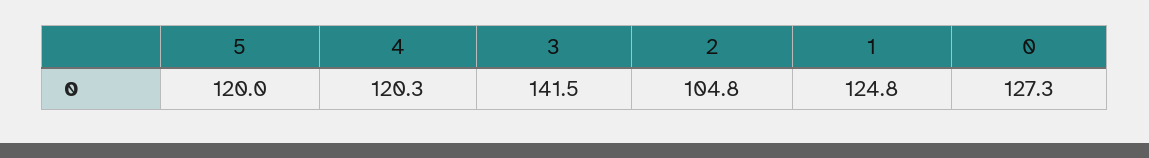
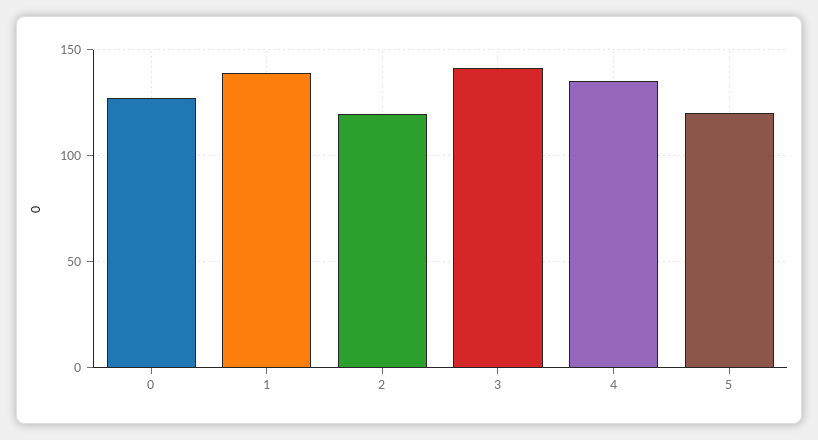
4: 120.3 -> 135
2: 104.8 -> 120
1: 124.8 -> 140

